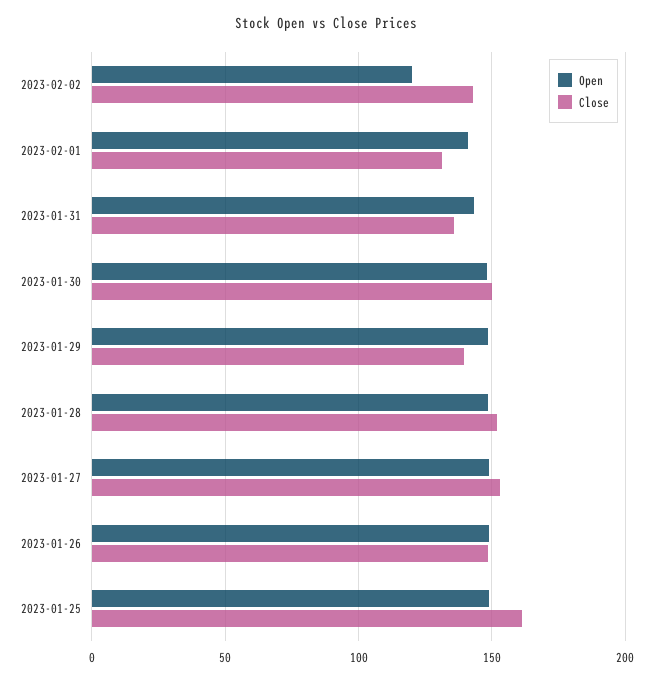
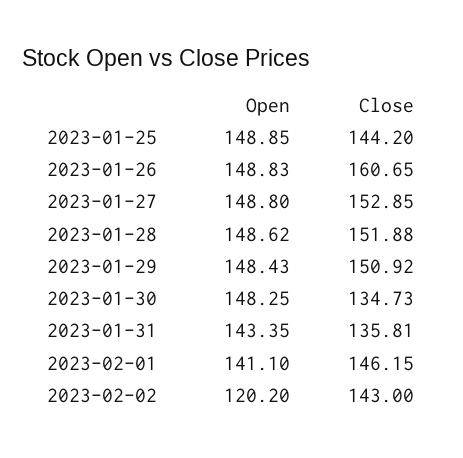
Close, 2023-02-01: 130 -> 146.15
Close, 2023-01-30: 150 -> 134.73
Close, 2023-01-29: 140 -> 150.92
Close, 2023-01-26: 150 -> 160.65
Close, 2023-01-25: 160 -> 144.2

